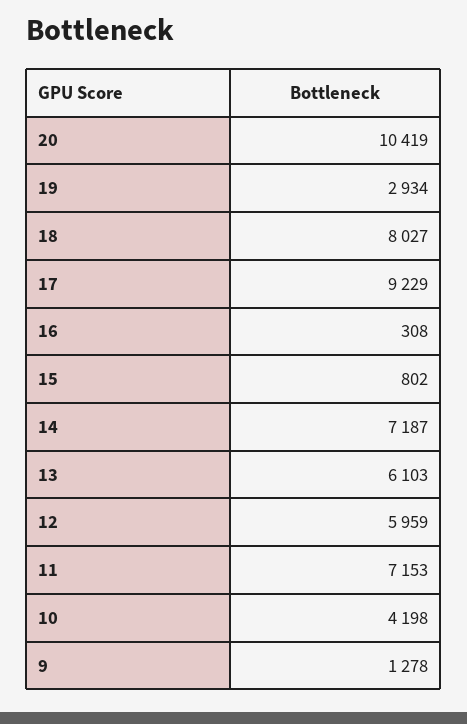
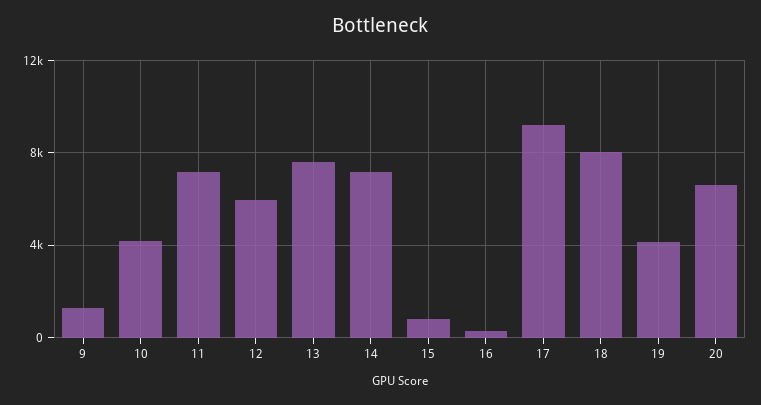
20: 10419 -> 6500
19: 2934 -> 4000
13: 6103 -> 7500

